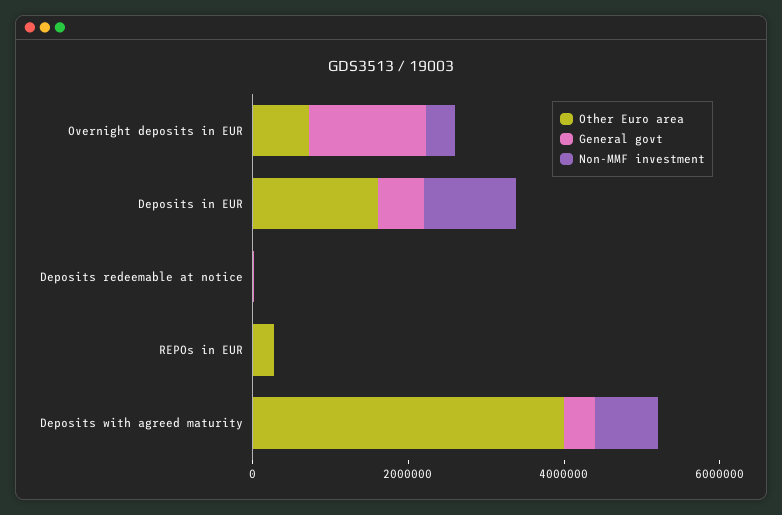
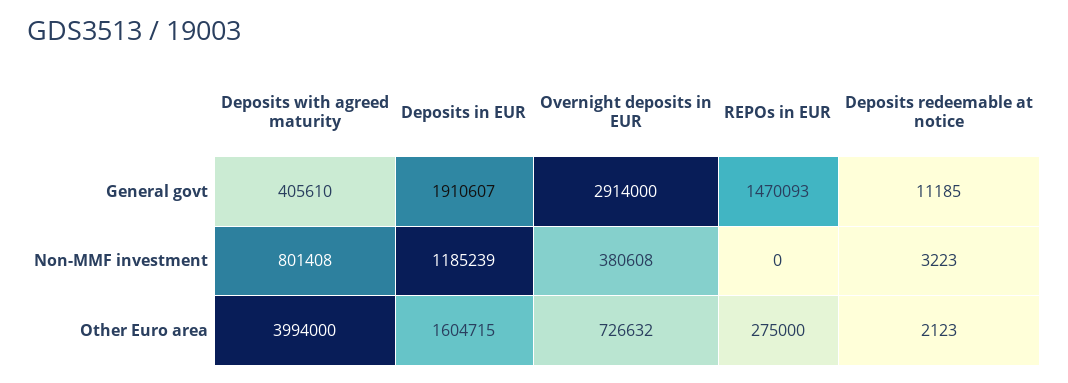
General govt, Overnight deposits in EUR: 1500000 -> 2914000
General govt, Deposits in EUR: 500000 -> 1910607
General govt, REPOs in EUR: 0 -> 1470093

